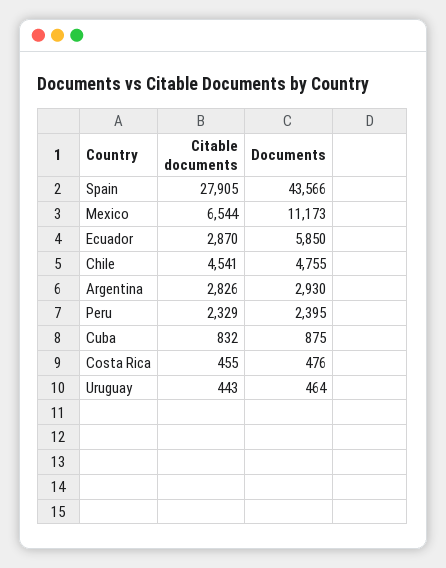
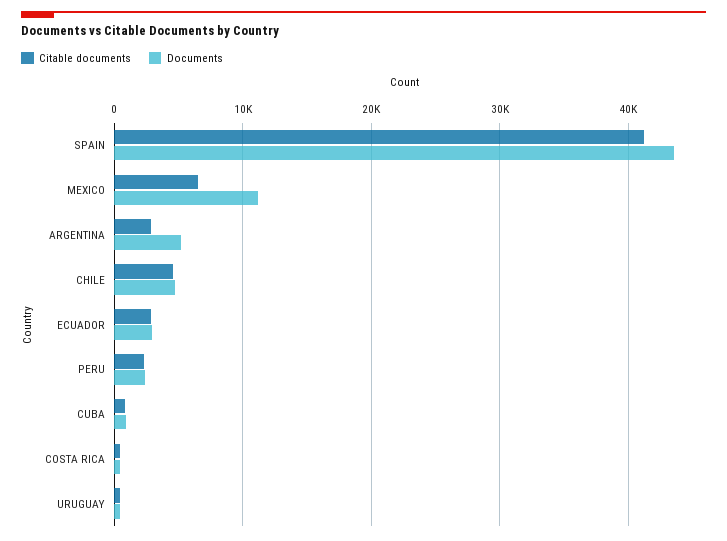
Citable documents, Spain: 27905 -> 41000
Documents, Ecuador: 5850 -> 3000
Documents, Argentina: 2930 -> 5000

